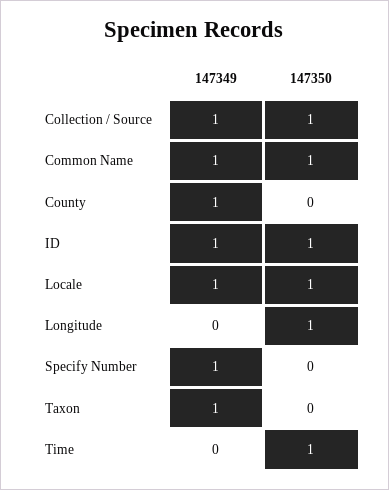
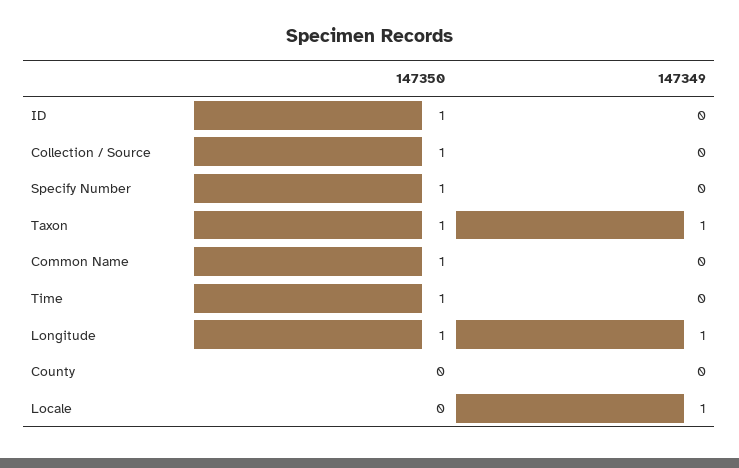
147349, Collection / Source: 1 -> 0
147349, Common Name: 1 -> 0
147349, County: 1 -> 0
147349, ID: 1 -> 0
147350, Locale: 1 -> 0
147349, Longitude: 0 -> 1
147349, Specify Number: 1 -> 0
147350, Specify Number: 0 -> 1
147350, Taxon: 0 -> 1

